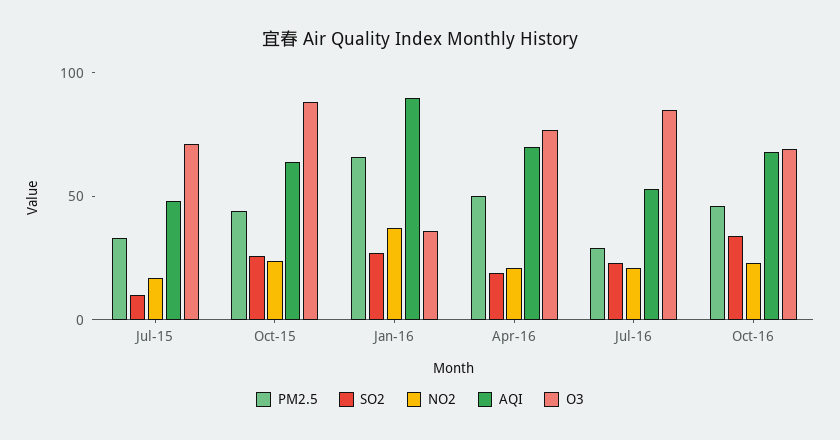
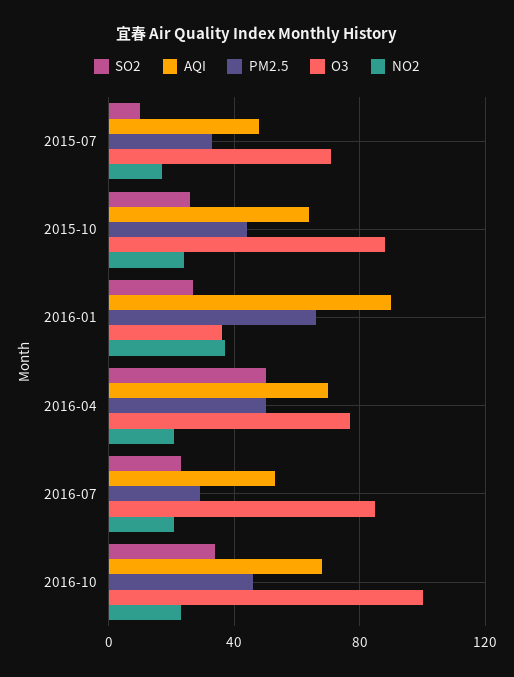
SO2, Apr-16: 20 -> 50
O3, Oct-16: 70 -> 100

